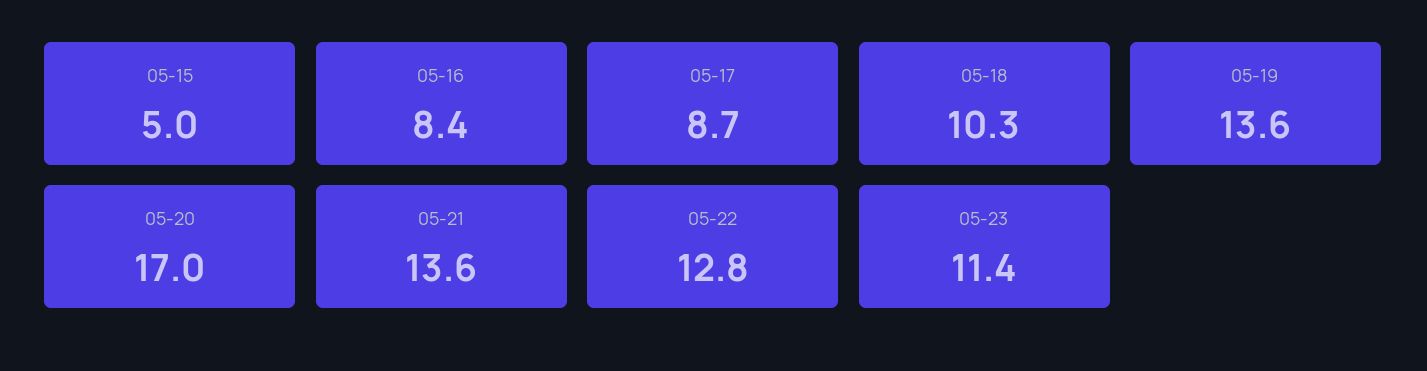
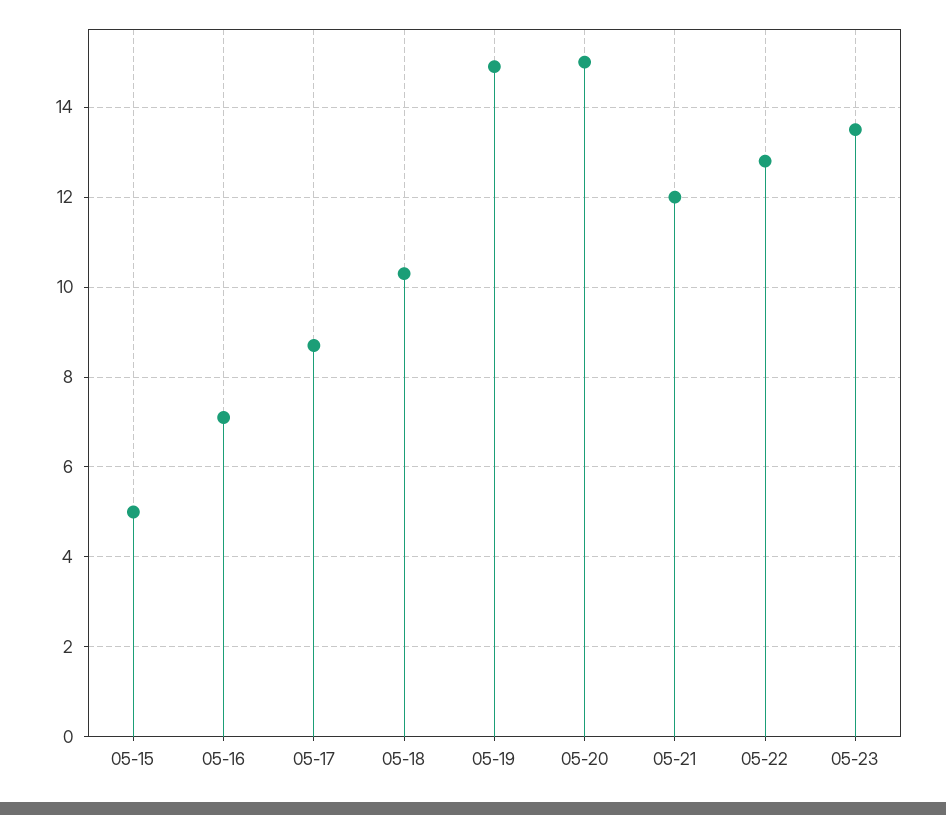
05-16: 8.4 -> 7
05-19: 13.6 -> 15
05-20: 17 -> 15
05-21: 13.6 -> 12
05-23: 11.4 -> 13.5

